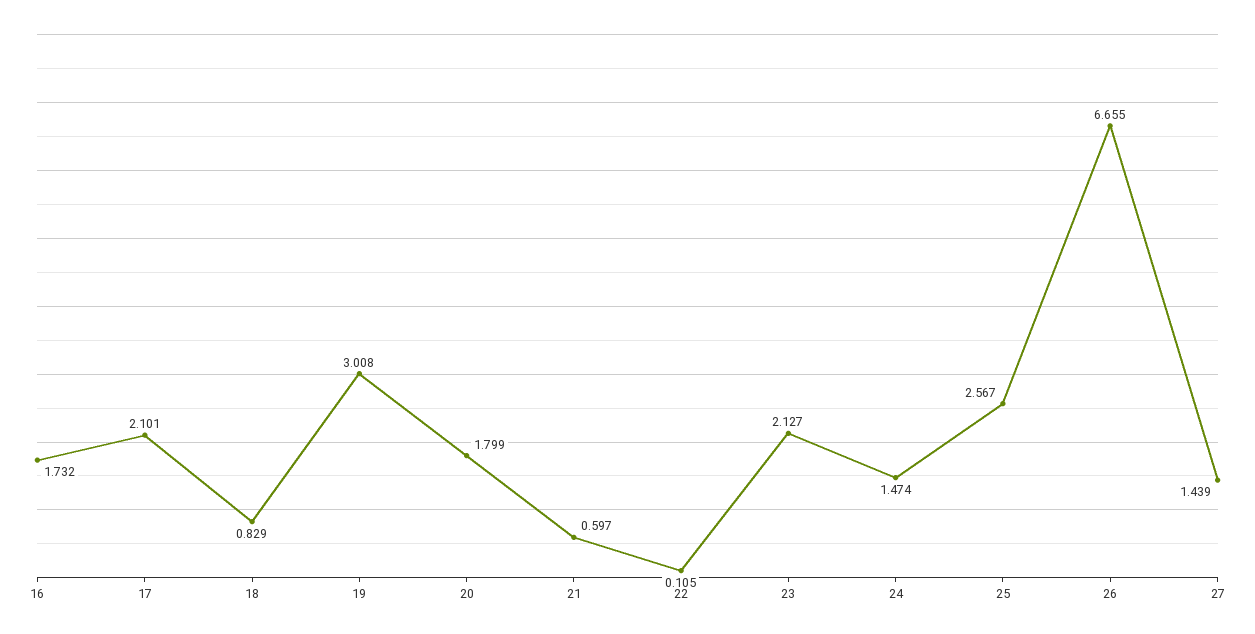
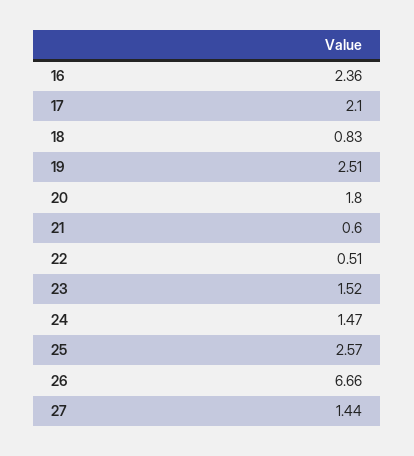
16: 1.732 -> 2.36
19: 3.008 -> 2.51
22: 0.105 -> 0.51
23: 2.127 -> 1.52

